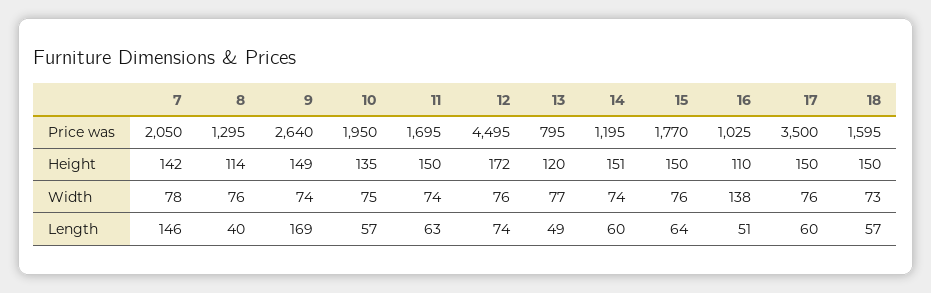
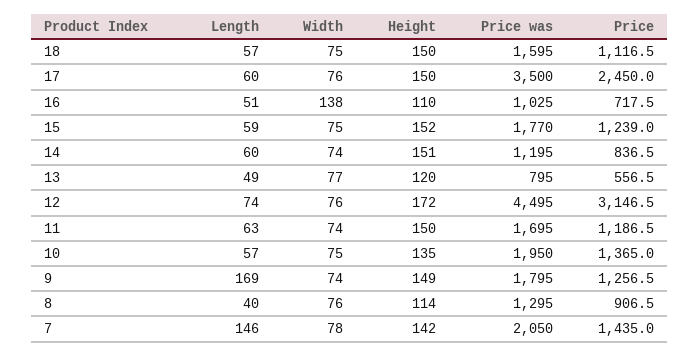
9, Price was: 2640 -> 1795
15, Height: 150 -> 152
15, Width: 76 -> 75
18, Width: 73 -> 75
15, Length: 64 -> 59
18, Price: none -> 1116.5
17, Price: none -> 2450
16, Price: none -> 717.5
15, Price: none -> 1239
14, Price: none -> 836.5
13, Price: none -> 556.5
12, Price: none -> 3146.5
11, Price: none -> 1186.5
10, Price: none -> 1365
9, Price: none -> 1256.5
8, Price: none -> 906.5
7, Price: none -> 1435

